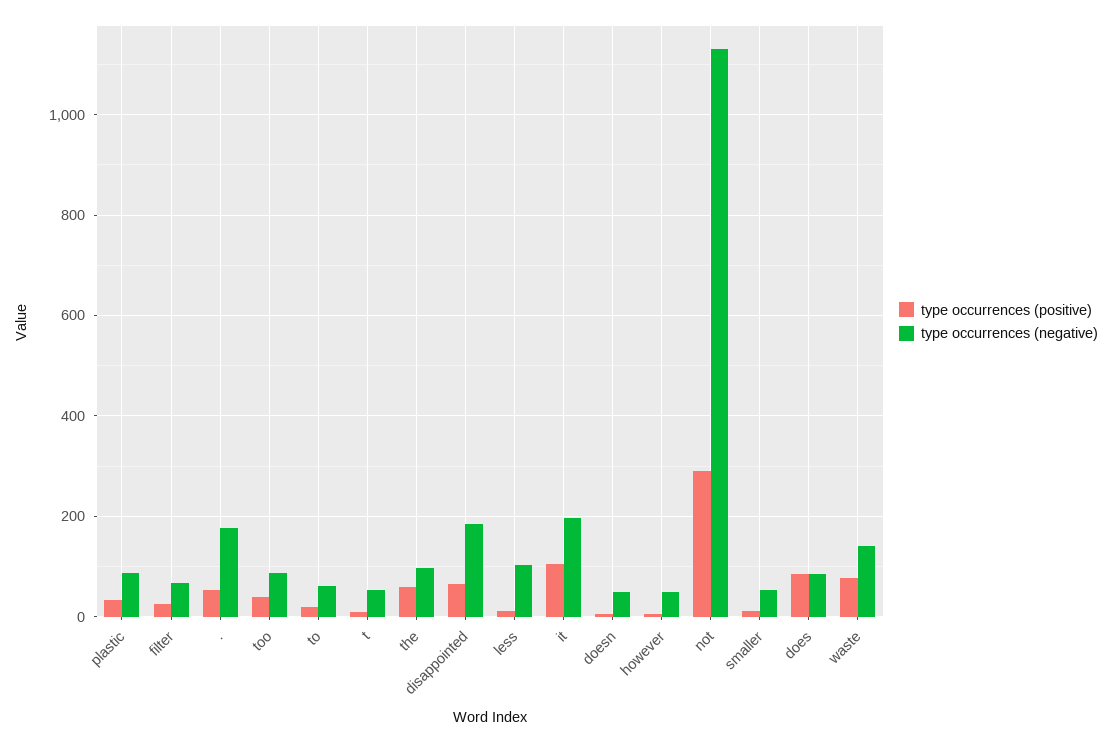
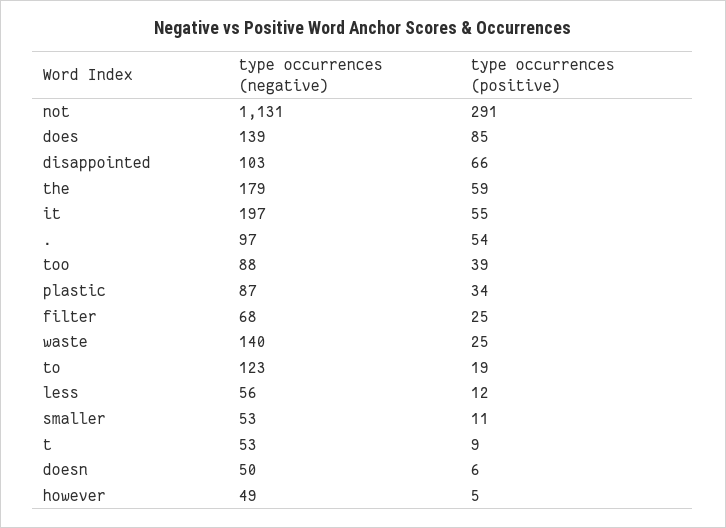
type occurrences (negative), .: 180 -> 97
type occurrences (negative), to: 60 -> 123
type occurrences (negative), the: 100 -> 179
type occurrences (negative), disappointed: 180 -> 103
type occurrences (negative), less: 100 -> 56
type occurrences (positive), it: 100 -> 55
type occurrences (negative), does: 80 -> 139
type occurrences (positive), waste: 80 -> 25

